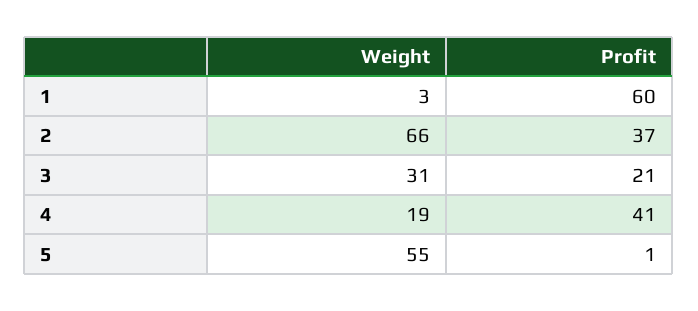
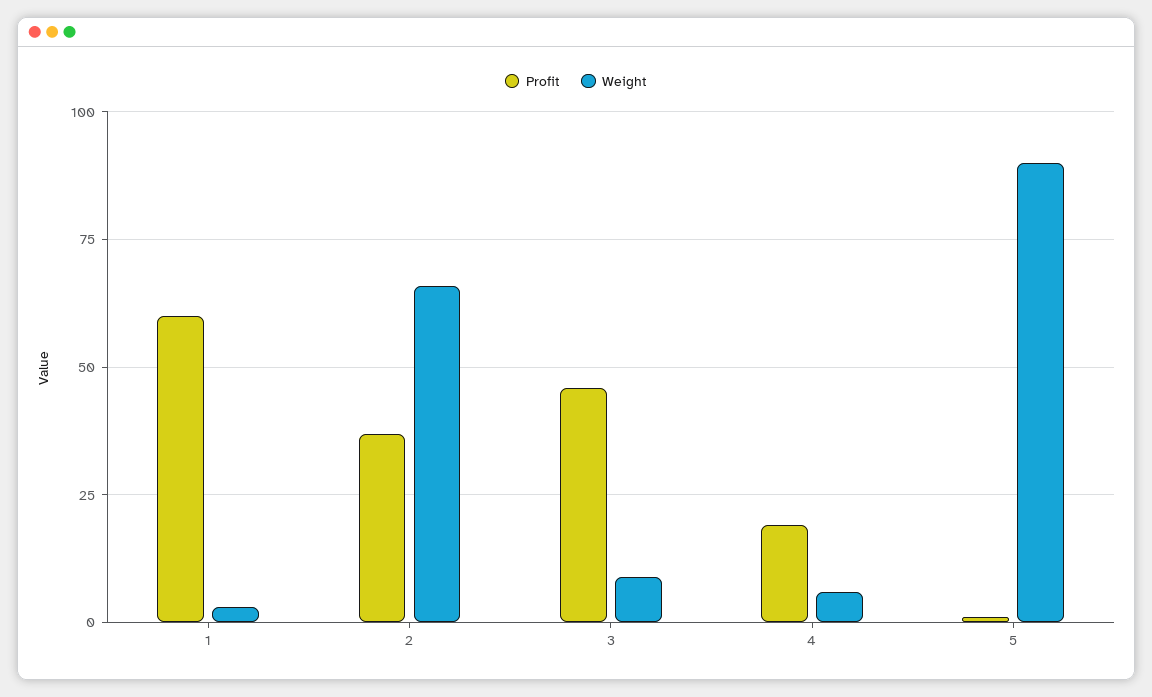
Weight, 3: 31 -> 10
Profit, 3: 21 -> 45
Weight, 4: 19 -> 5
Profit, 4: 41 -> 20
Weight, 5: 55 -> 90

